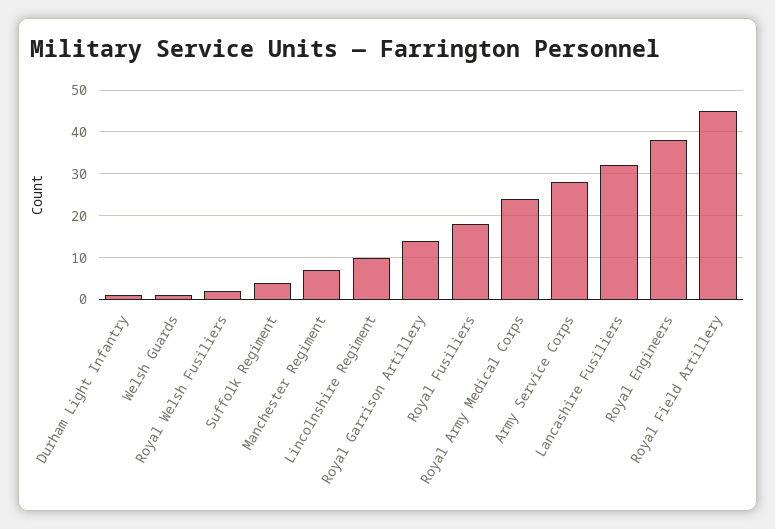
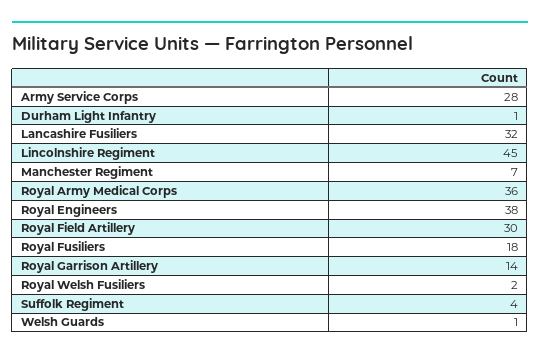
Lincolnshire Regiment: 10 -> 45
Royal Army Medical Corps: 25 -> 36
Royal Field Artillery: 45 -> 30

